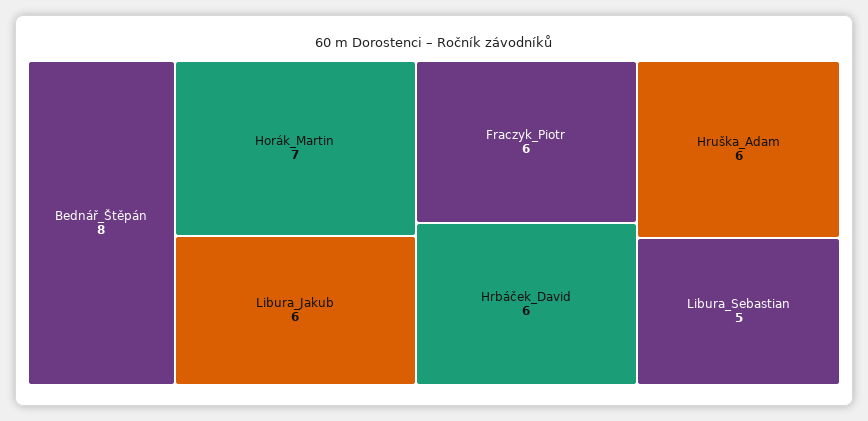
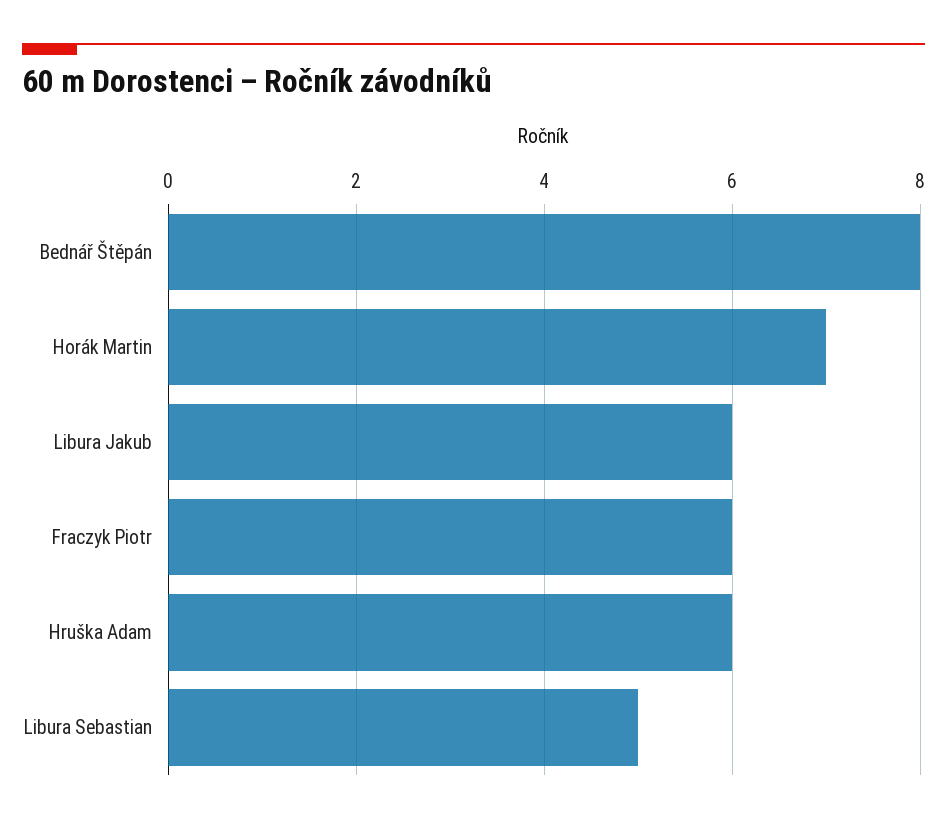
Hrbáček_David: 6 -> none

